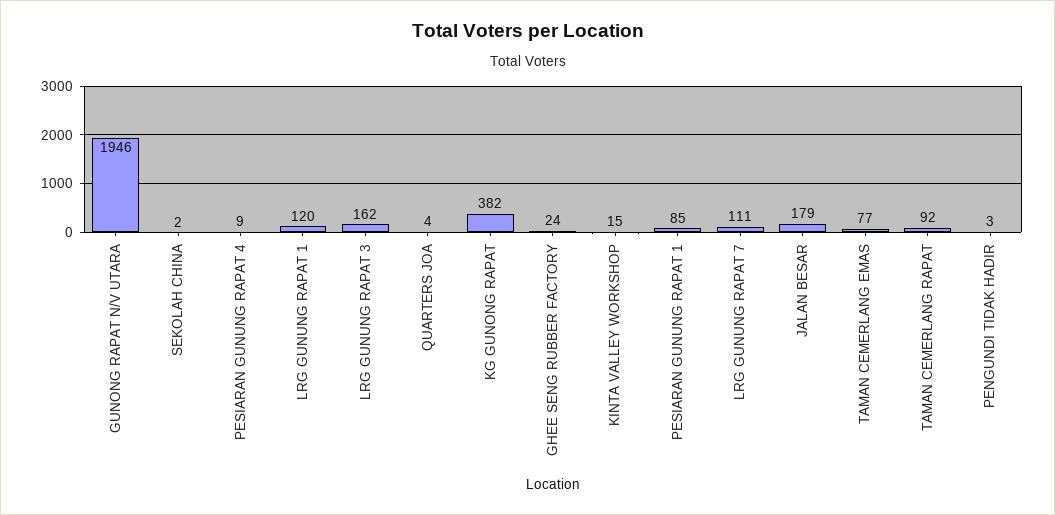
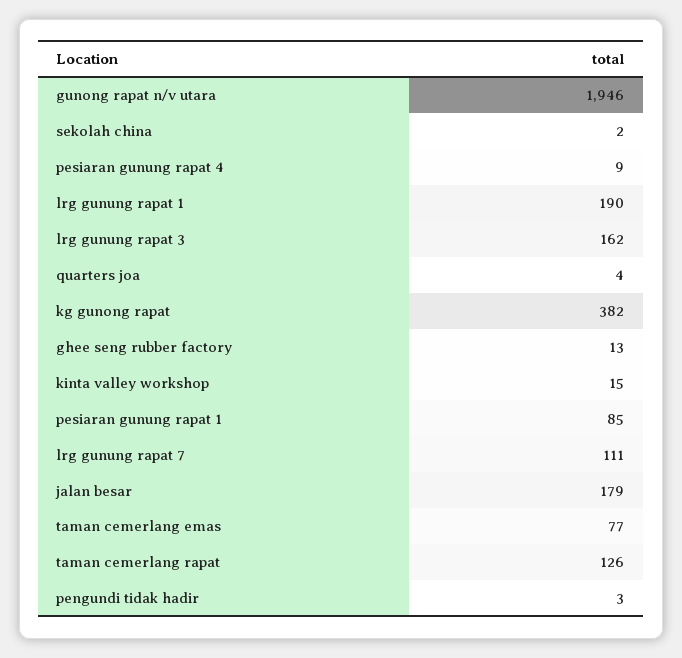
LRG GUNUNG RAPAT 1: 120 -> 190
GHEE SENG RUBBER FACTORY: 24 -> 13
TAMAN CEMERLANG RAPAT: 92 -> 126

